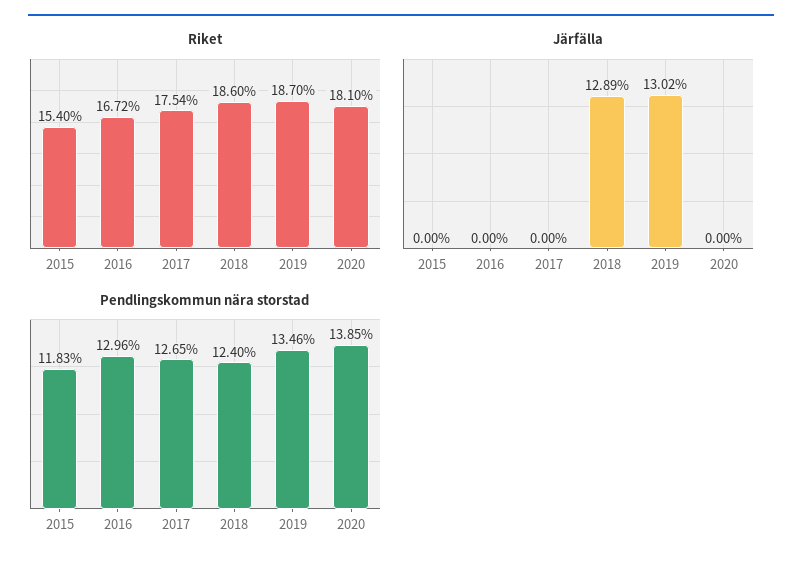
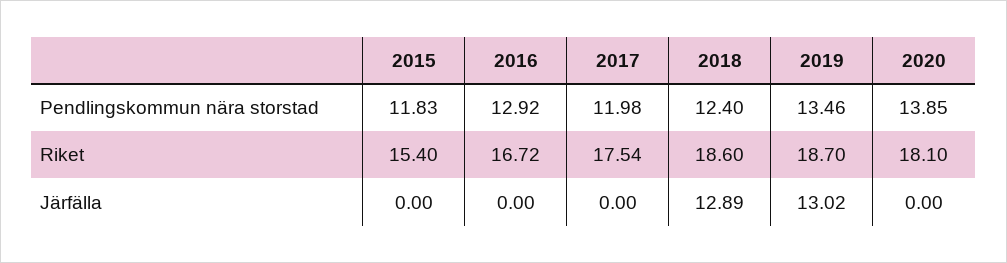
Pendlingskommun nära storstad, 2016: 12.96 -> 12.92
Pendlingskommun nära storstad, 2017: 12.65 -> 11.98

